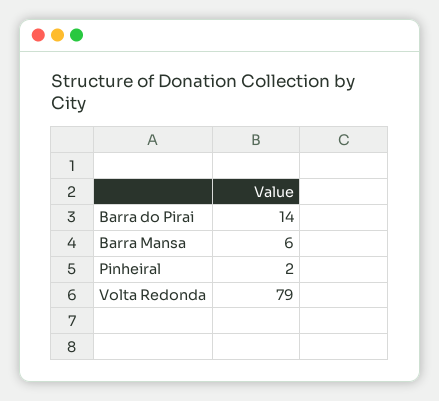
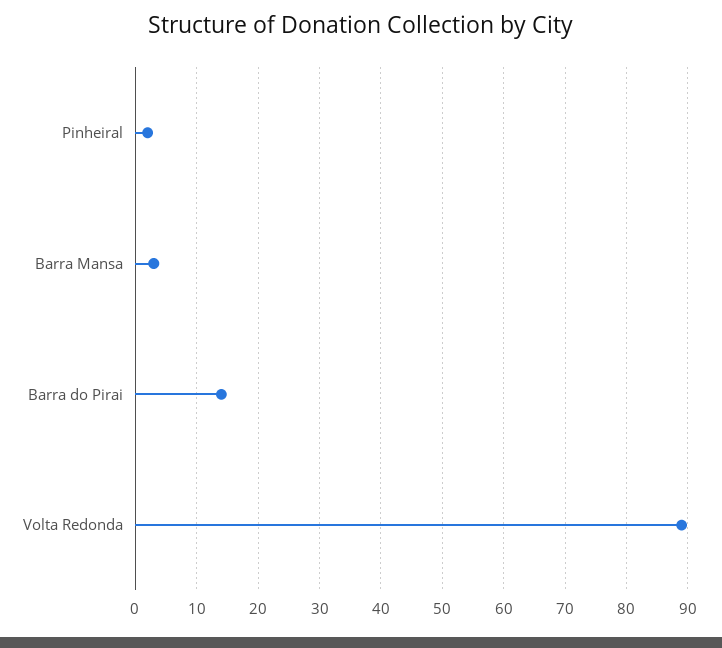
Barra Mansa: 6 -> 3
Volta Redonda: 79 -> 89

